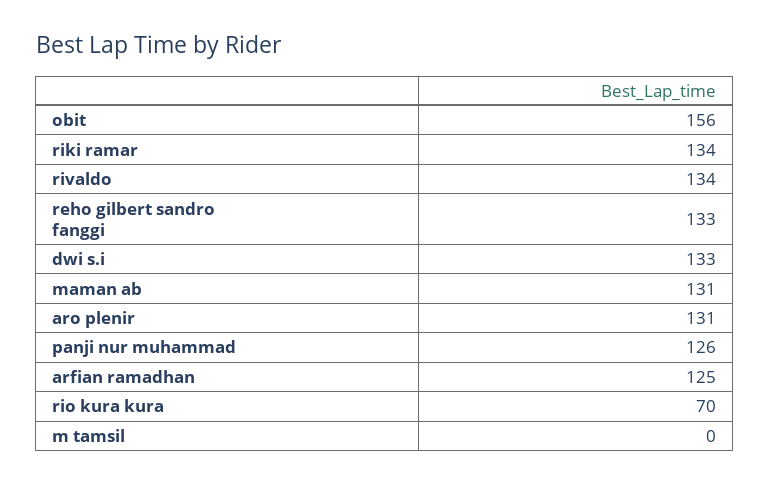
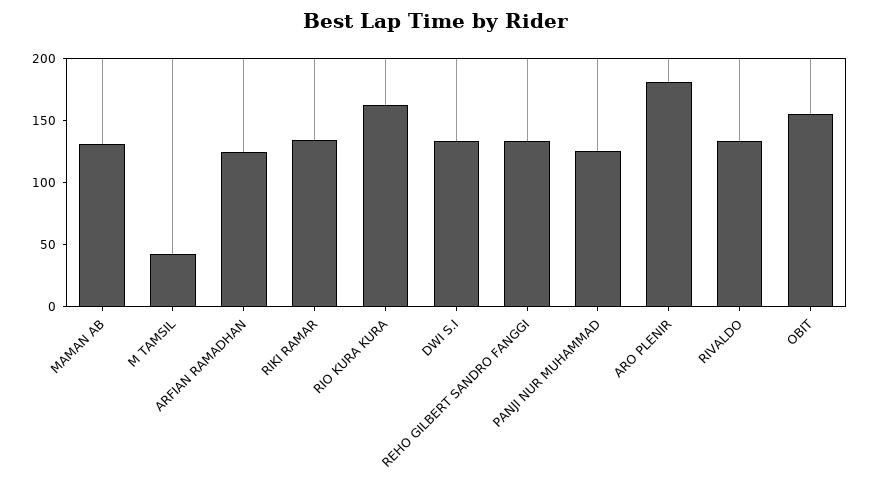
aro plenir: 131 -> 180
rio kura kura: 70 -> 160
m tamsil: 0 -> 40

